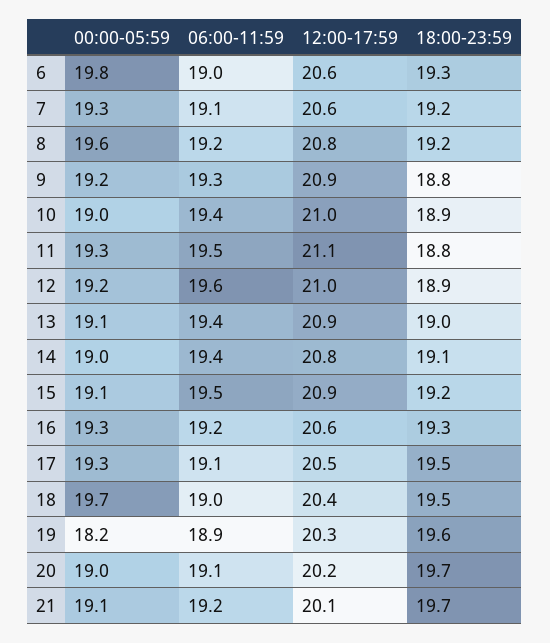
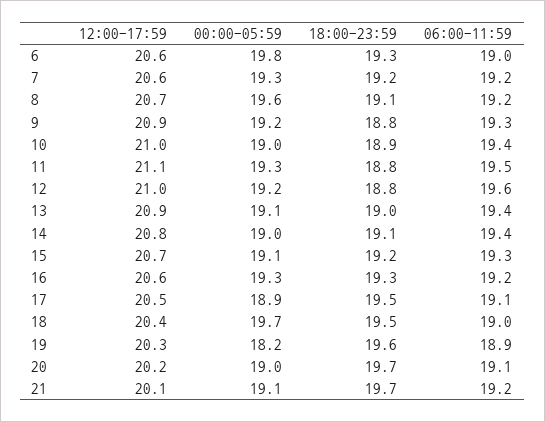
06:00-11:59, 7: 19.1 -> 19.2
12:00-17:59, 8: 20.8 -> 20.7
18:00-23:59, 8: 19.2 -> 19.1
18:00-23:59, 12: 18.9 -> 18.8
06:00-11:59, 15: 19.5 -> 19.3
12:00-17:59, 15: 20.9 -> 20.7
00:00-05:59, 17: 19.3 -> 18.9

